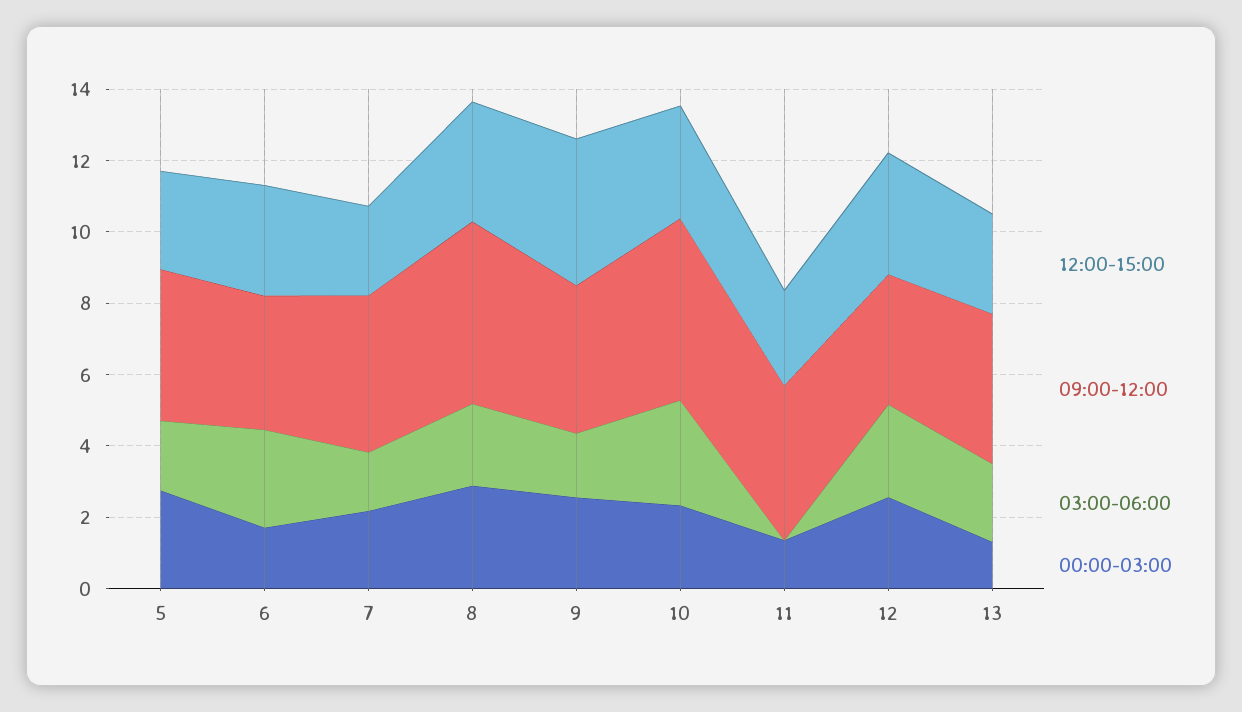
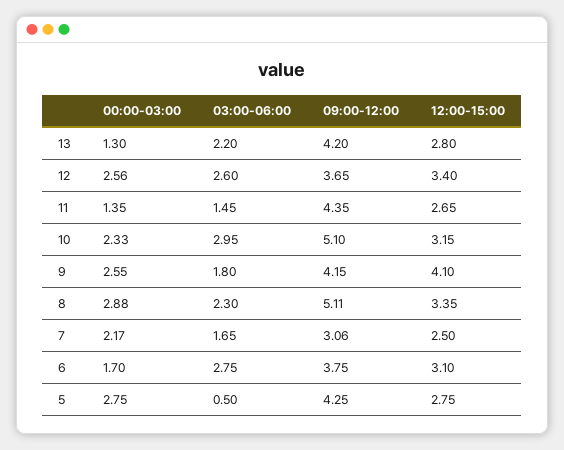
03:00-06:00, 5: 2 -> 0.5
09:00-12:00, 7: 4.5 -> 3.06
03:00-06:00, 11: 0 -> 1.45

